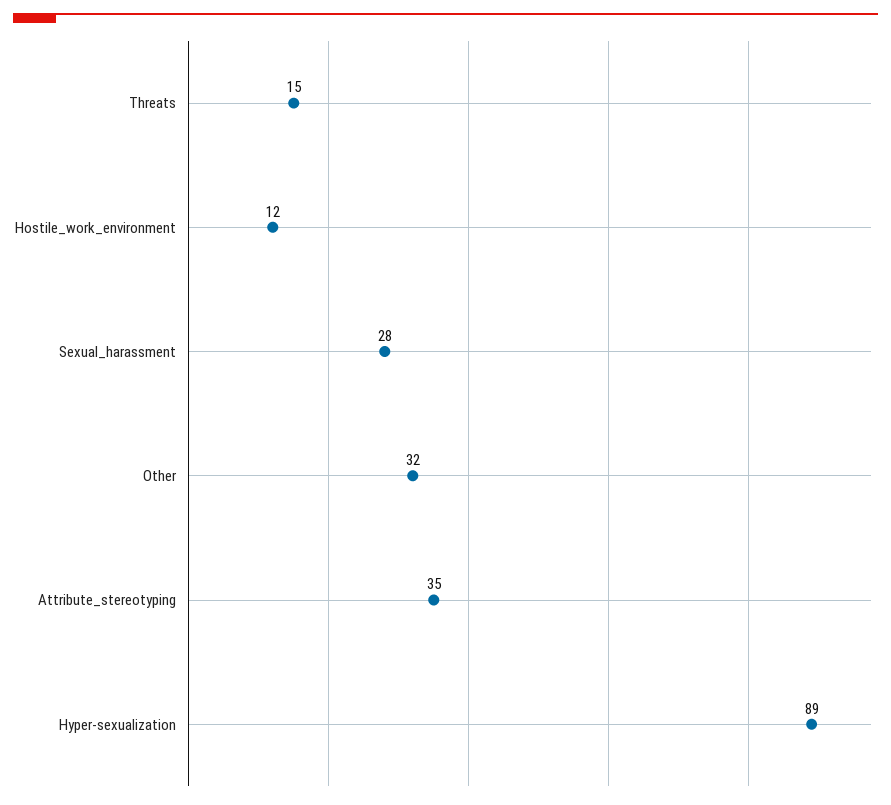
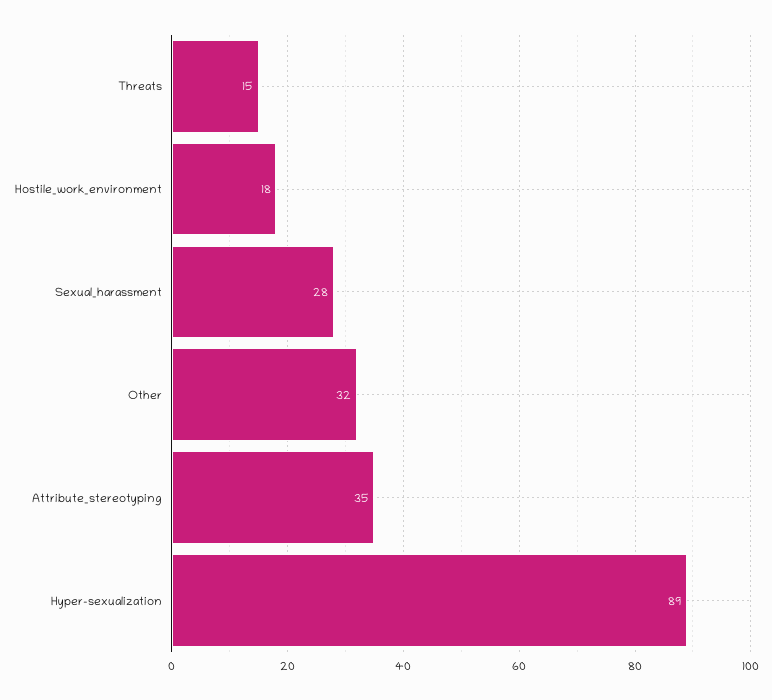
Hostile_work_environment: 12 -> 18

